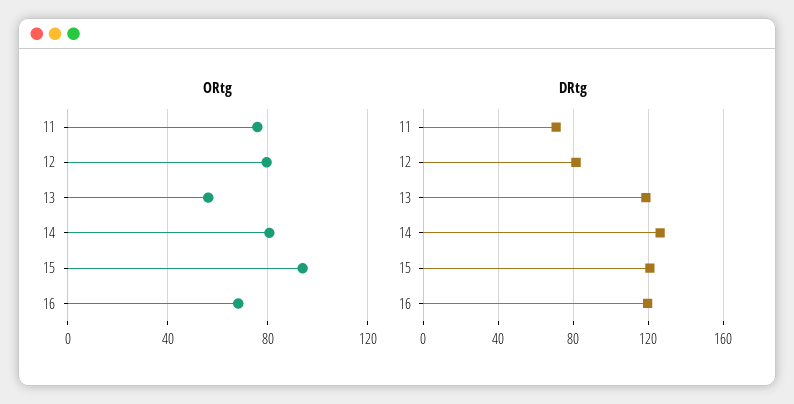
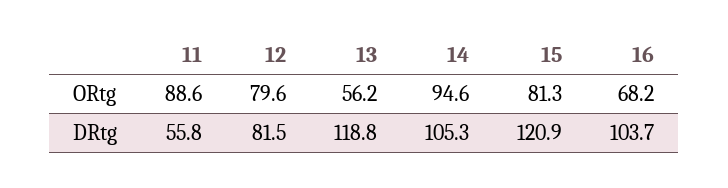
ORtg, 11: 75 -> 88.6
ORtg, 14: 80 -> 94.6
ORtg, 15: 95 -> 81.3
DRtg, 11: 70 -> 55.8
DRtg, 14: 125 -> 105.3
DRtg, 16: 120 -> 103.7

